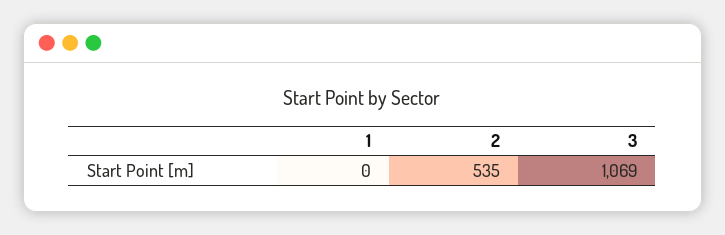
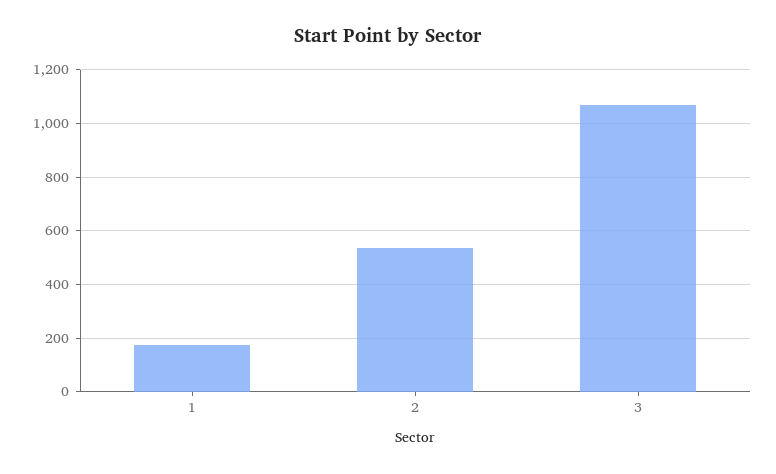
1: 0 -> 175

